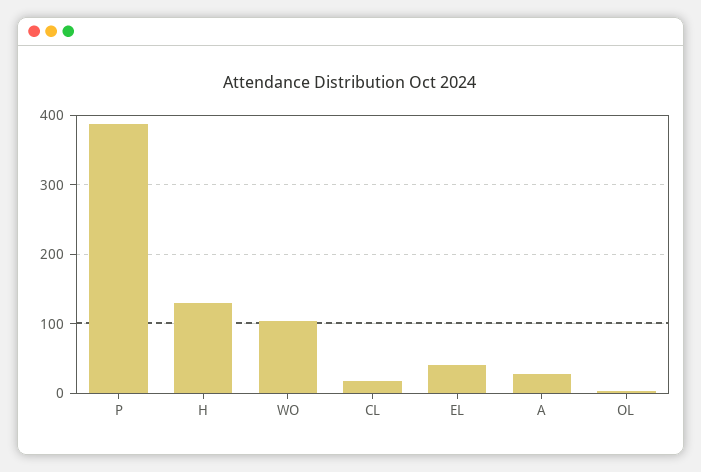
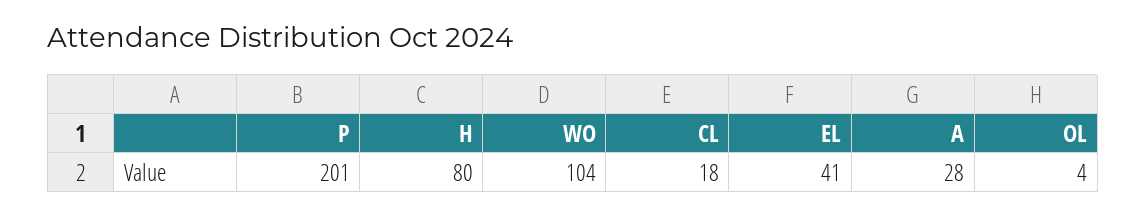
P: 390 -> 201
H: 130 -> 80

